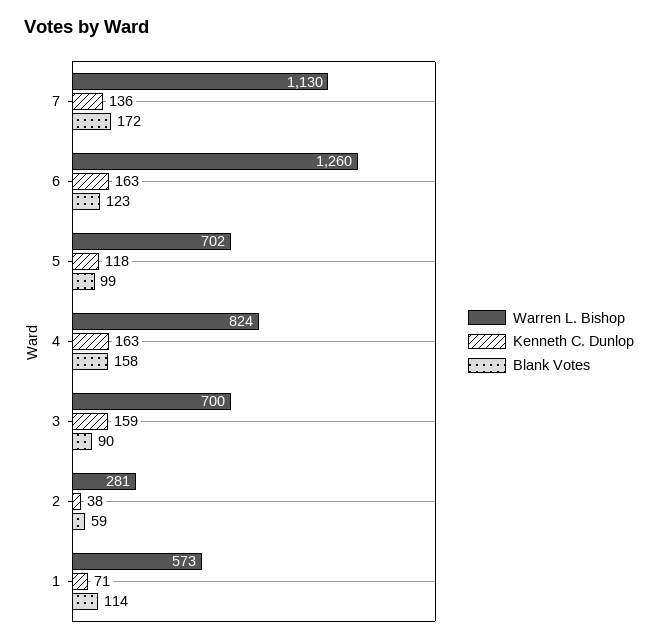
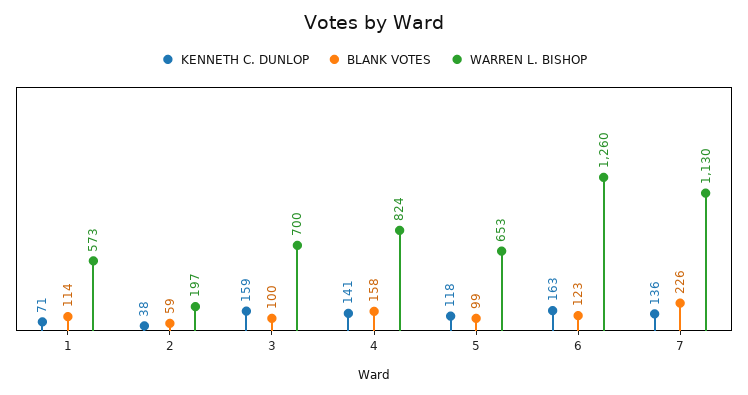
Blank Votes, 7: 172 -> 226
Warren L. Bishop, 5: 702 -> 653
Kenneth C. Dunlop, 4: 163 -> 141
Blank Votes, 3: 90 -> 100
Warren L. Bishop, 2: 281 -> 197

